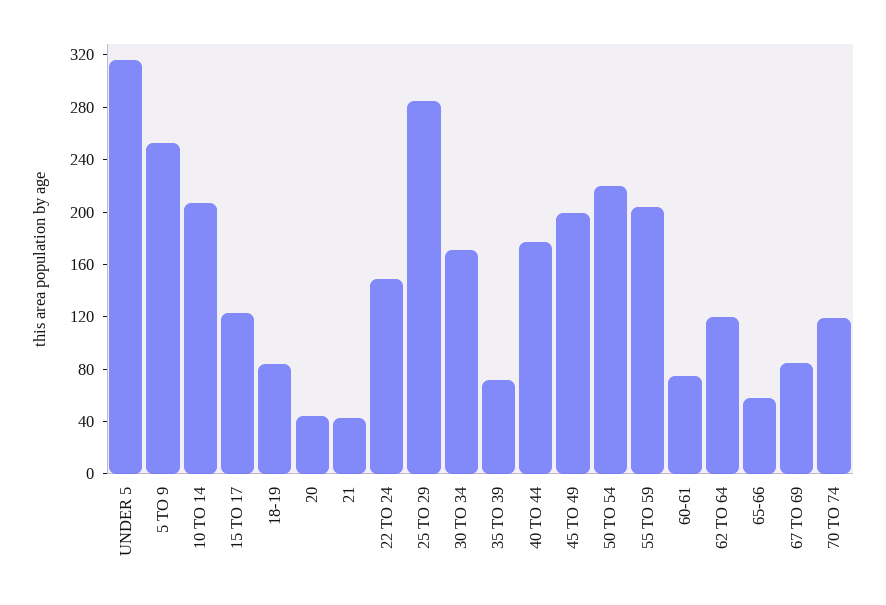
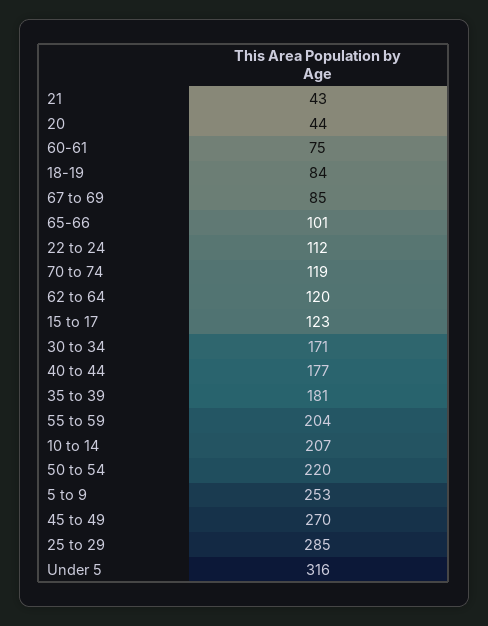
22 TO 24: 150 -> 112
35 TO 39: 70 -> 181
45 TO 49: 200 -> 270
65-66: 60 -> 101

